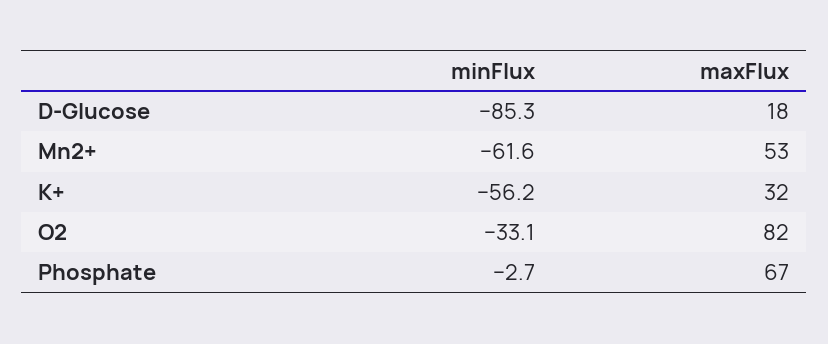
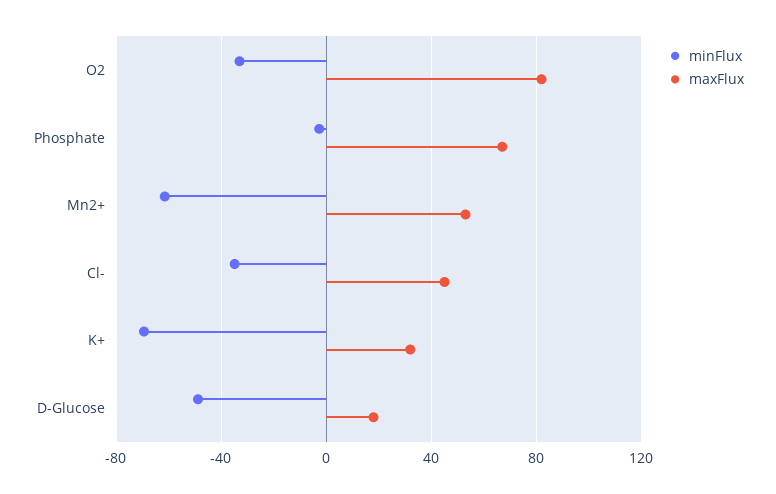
minFlux, D-Glucose: -85.3 -> -50
minFlux, K+: -56.2 -> -70
minFlux, Cl-: none -> -35
maxFlux, Cl-: none -> 45

